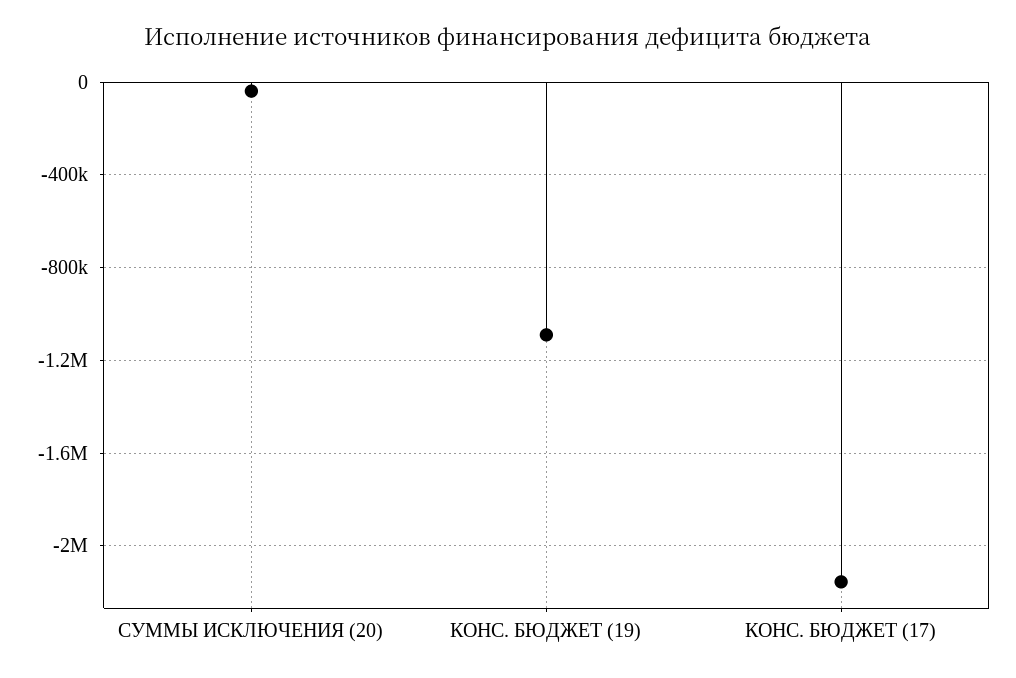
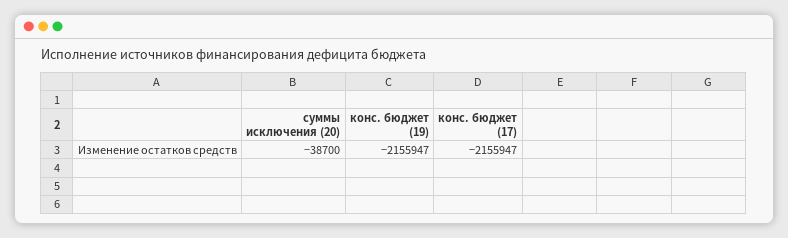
КОНС. БЮДЖЕТ (19): -1100000 -> -2155947

